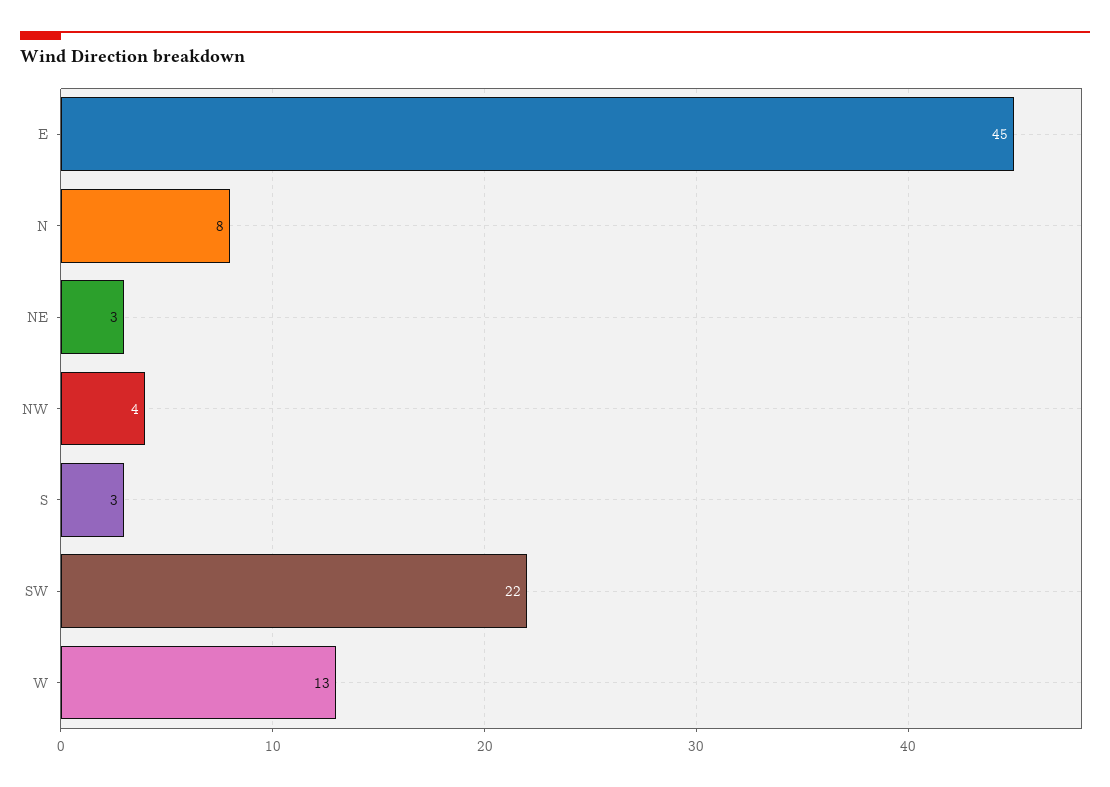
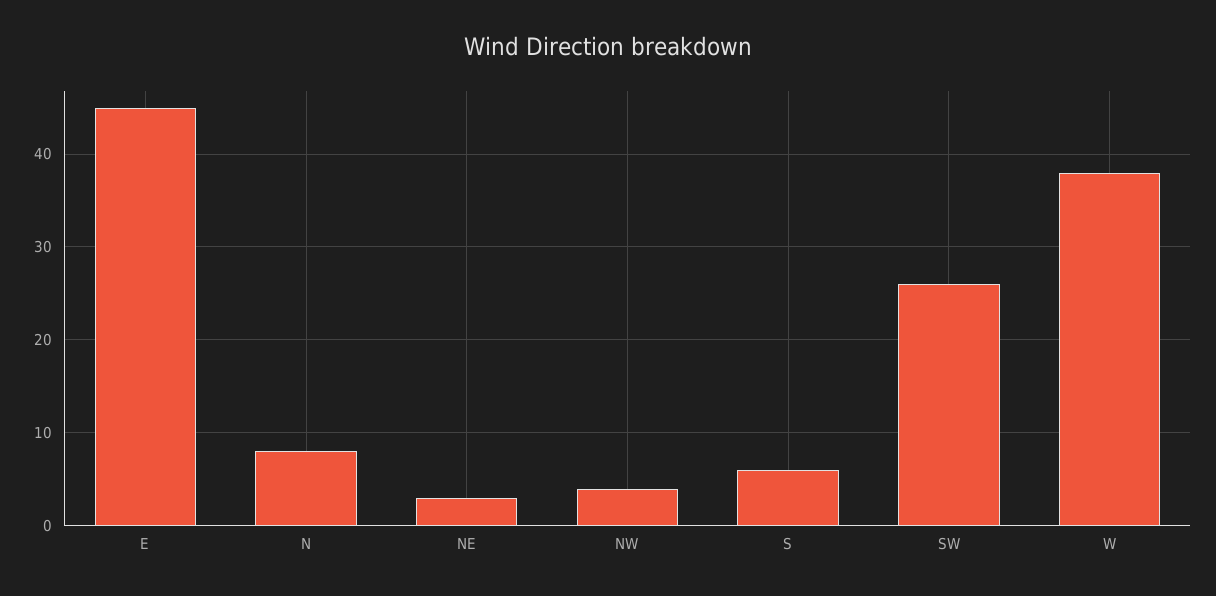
S: 3 -> 6
SW: 22 -> 26
W: 13 -> 38

